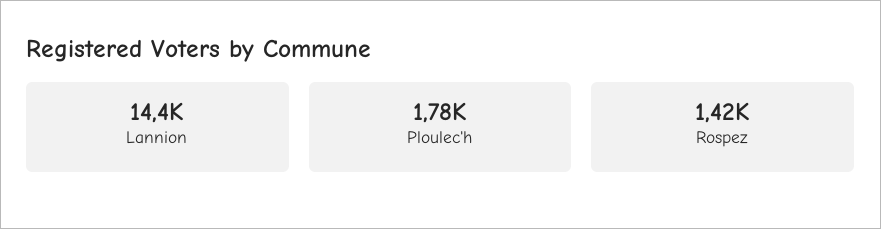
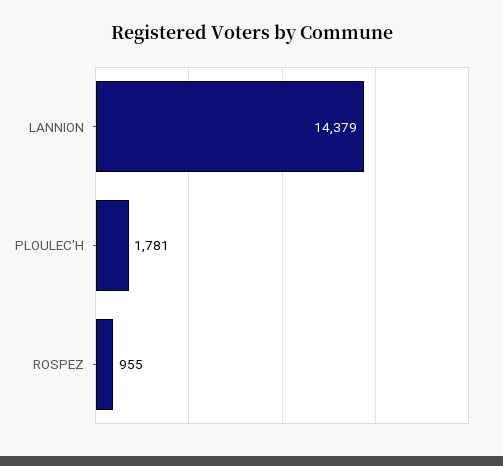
Rospez: 1420 -> 955

